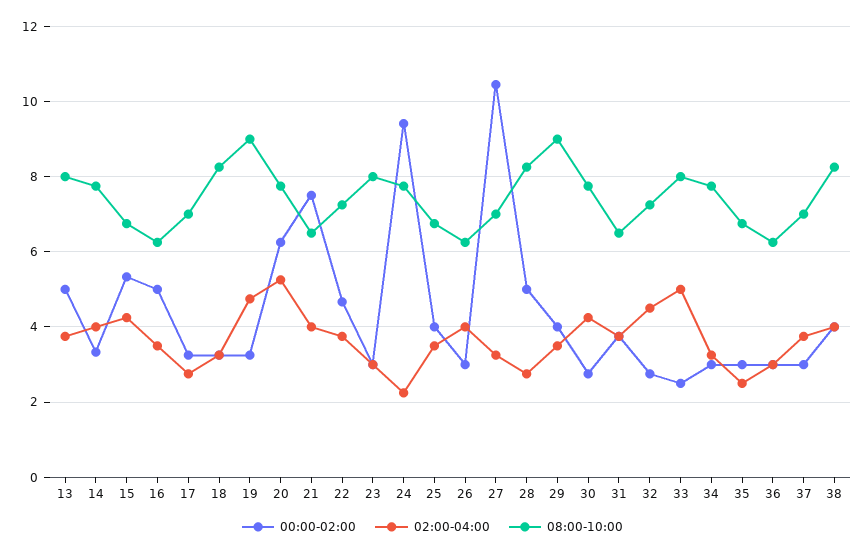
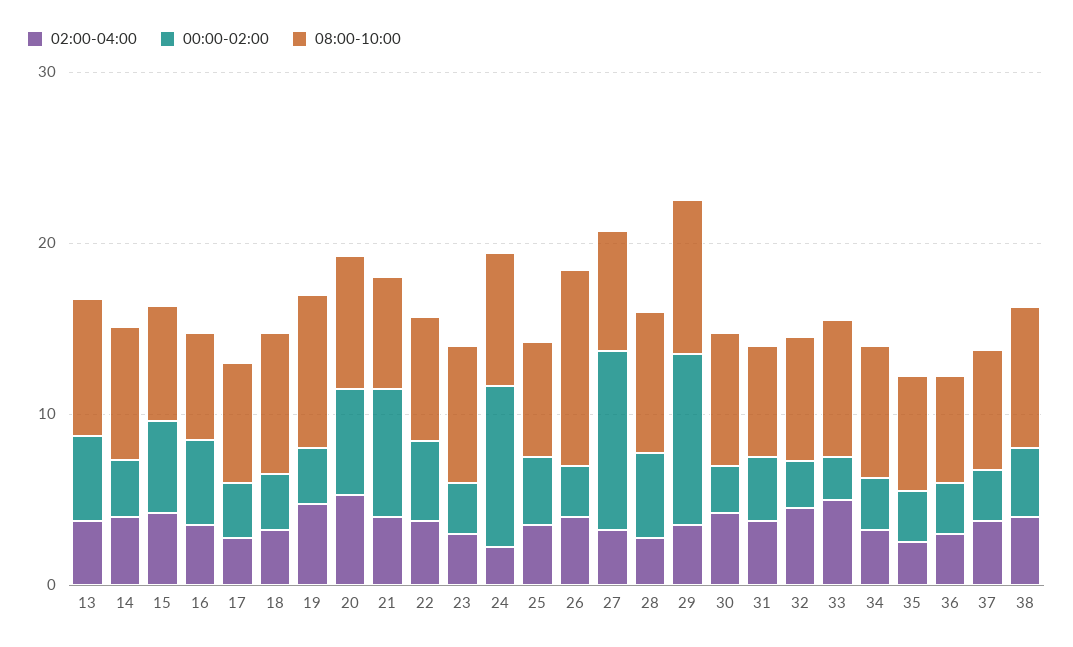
08:00-10:00, 26: 6.2 -> 12
00:00-02:00, 29: 4 -> 10

